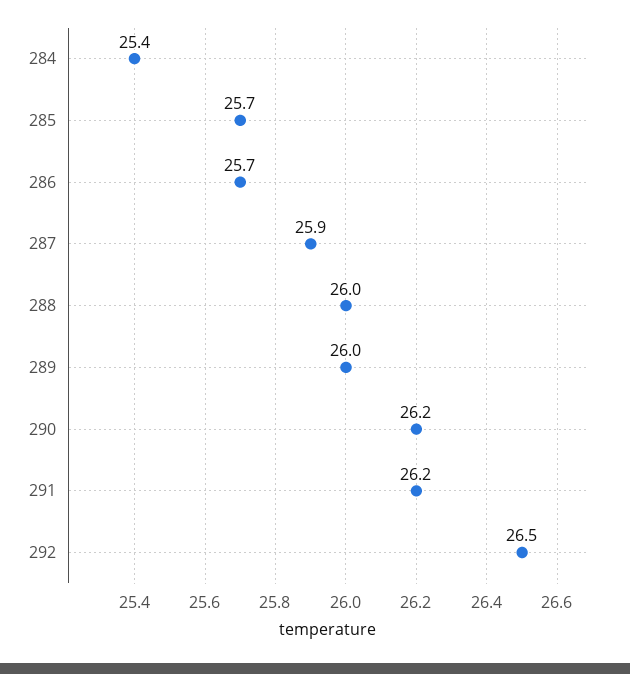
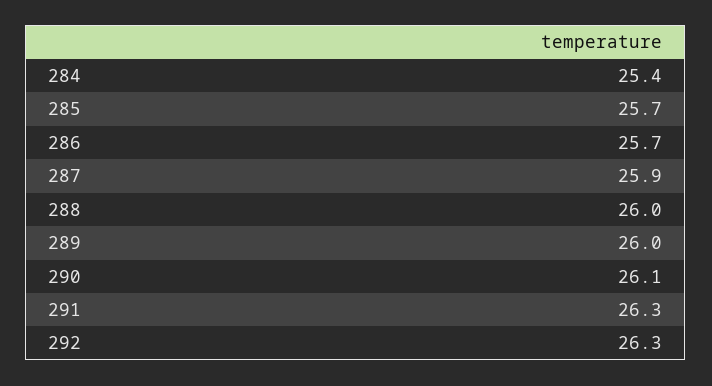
290: 26.2 -> 26.1
291: 26.2 -> 26.3
292: 26.5 -> 26.3

